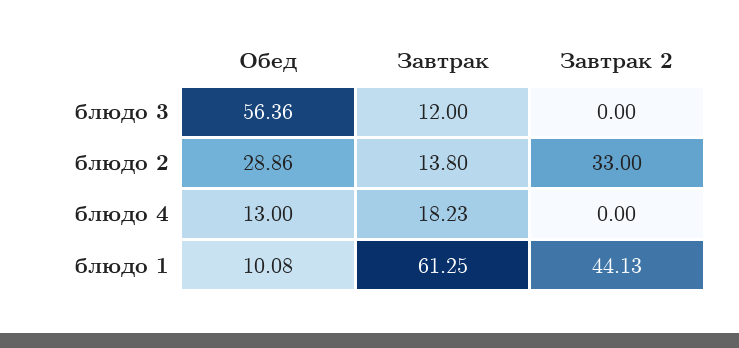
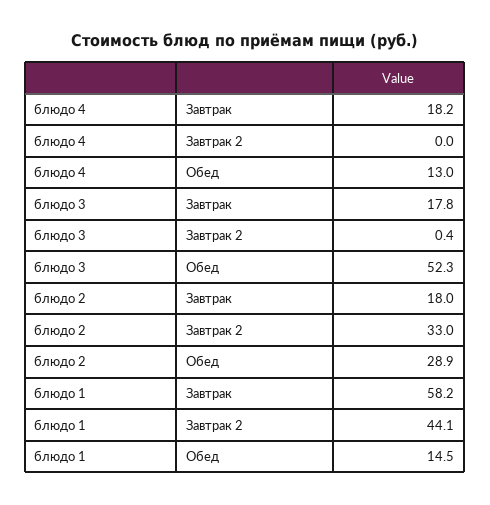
Обед, блюдо 3: 56.36 -> 52.3
Завтрак, блюдо 3: 12 -> 17.8
Завтрак 2, блюдо 3: 0 -> 0.4
Завтрак, блюдо 2: 13.8 -> 18
Обед, блюдо 1: 10.08 -> 14.5
Завтрак, блюдо 1: 61.25 -> 58.2

